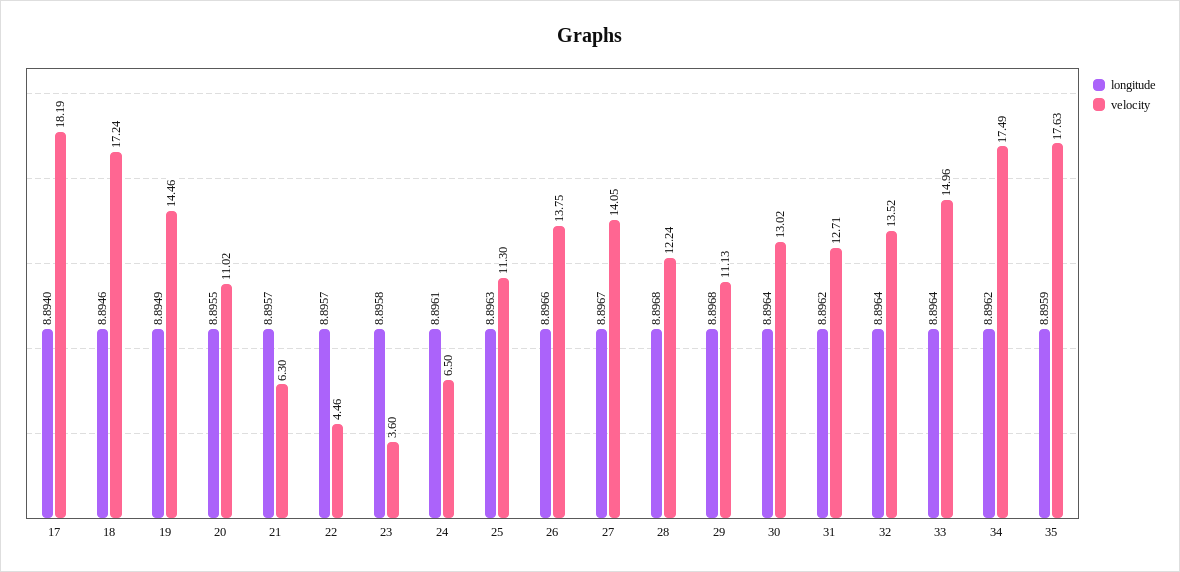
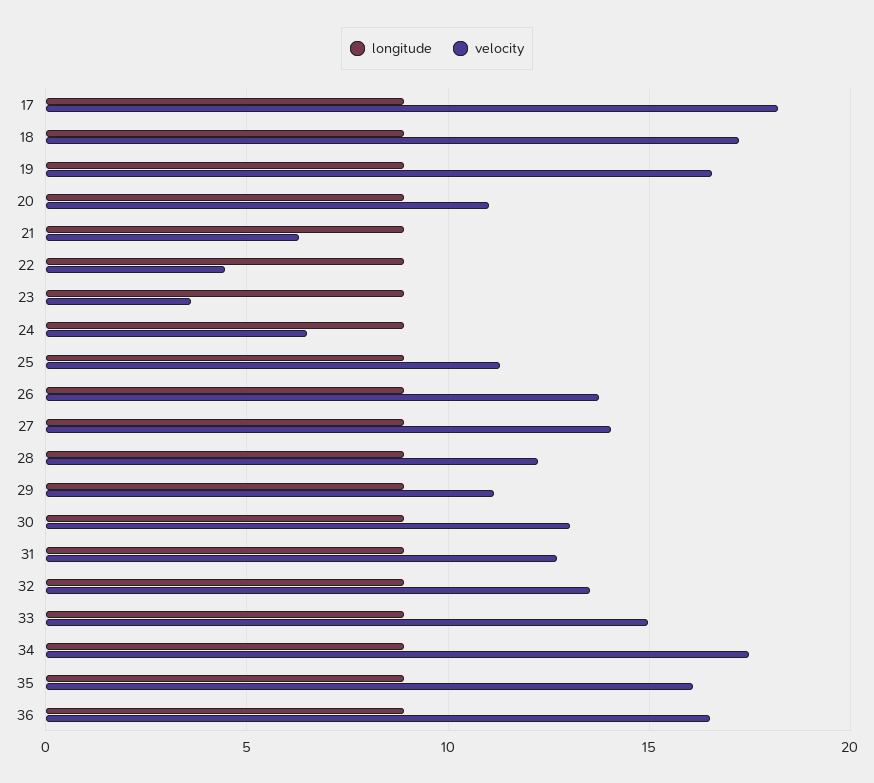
velocity, 19: 14.46 -> 16.5
velocity, 35: 17.63 -> 16
longitude, 36: none -> 9
velocity, 36: none -> 16.5

